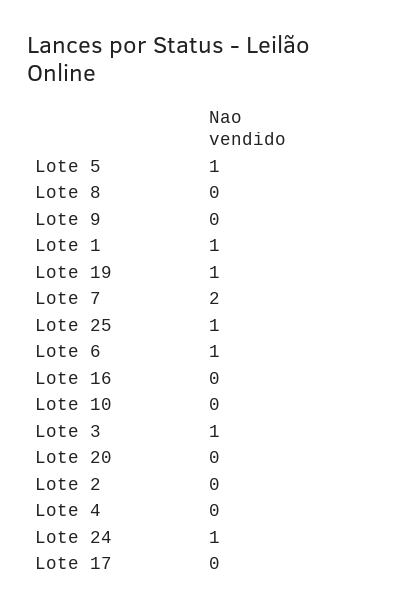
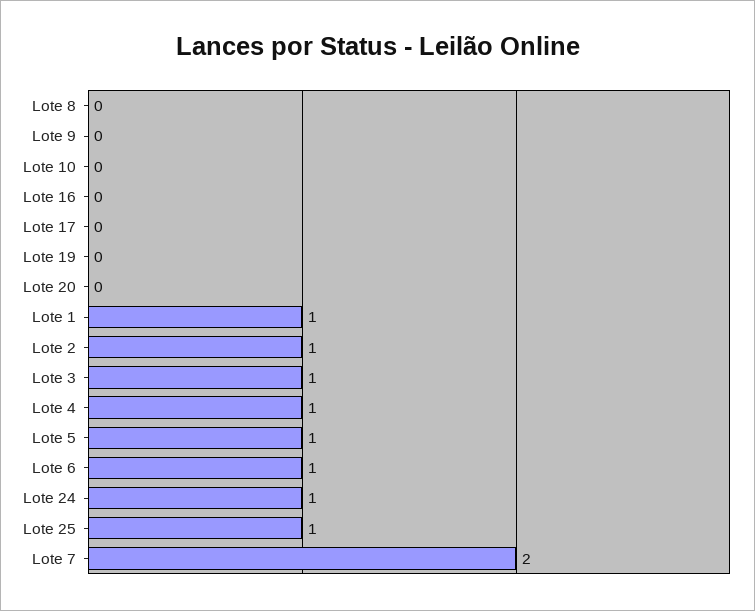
Lote 19: 1 -> 0
Lote 2: 0 -> 1
Lote 4: 0 -> 1

